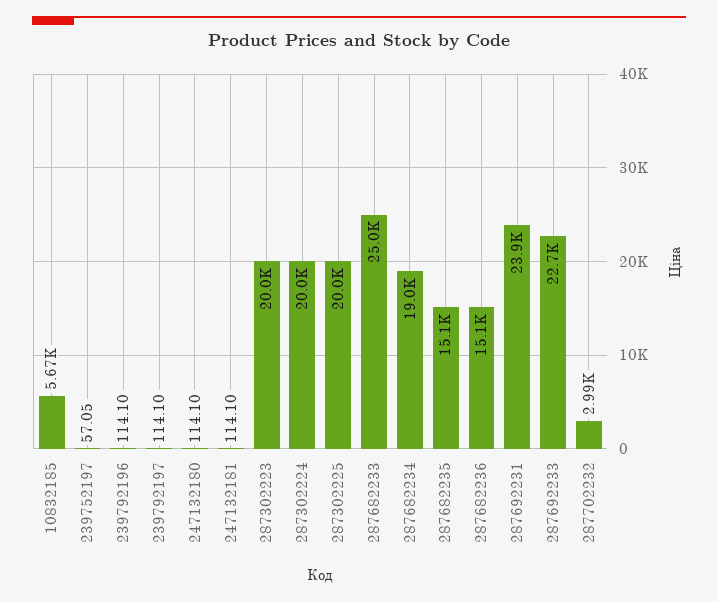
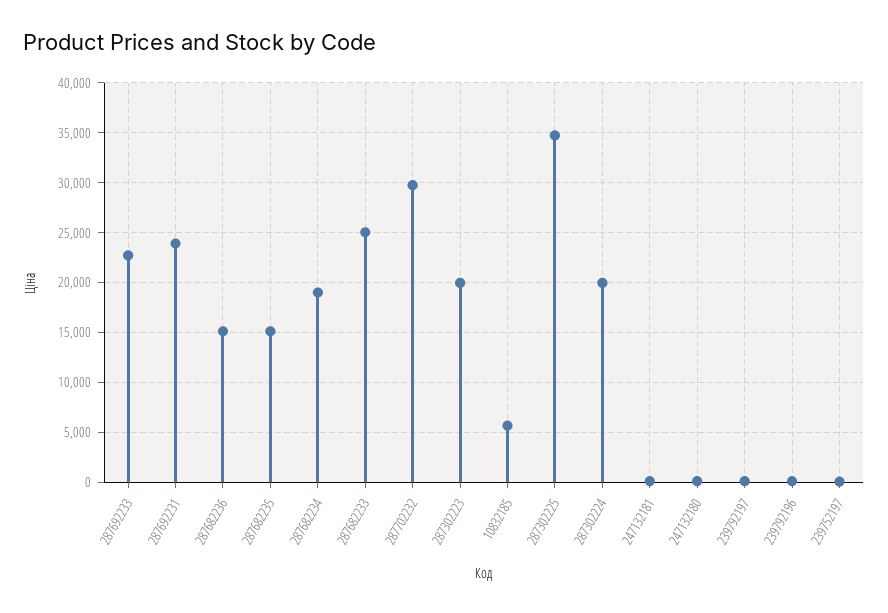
287302225: 20000 -> 35000
287702232: 2990 -> 30000

